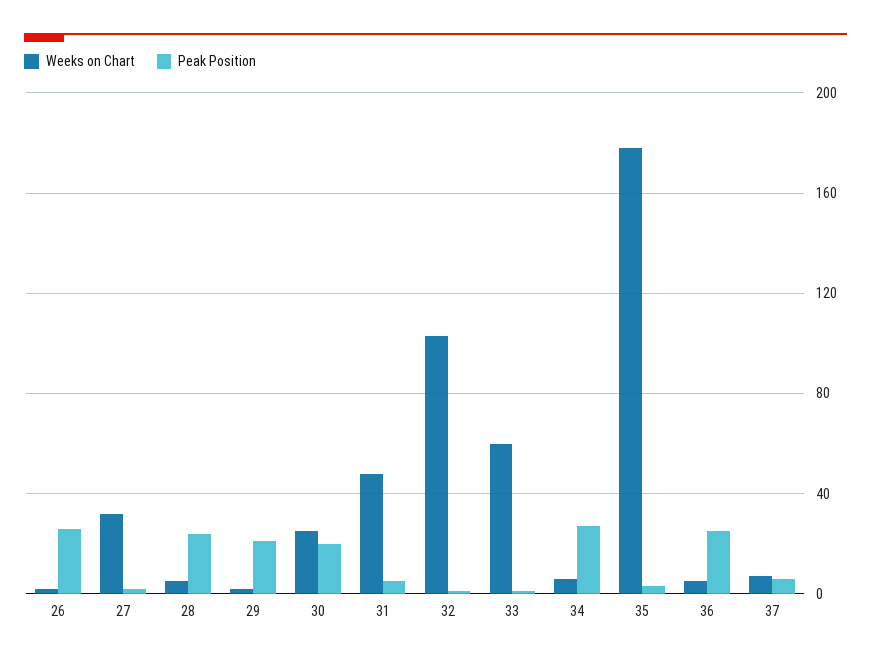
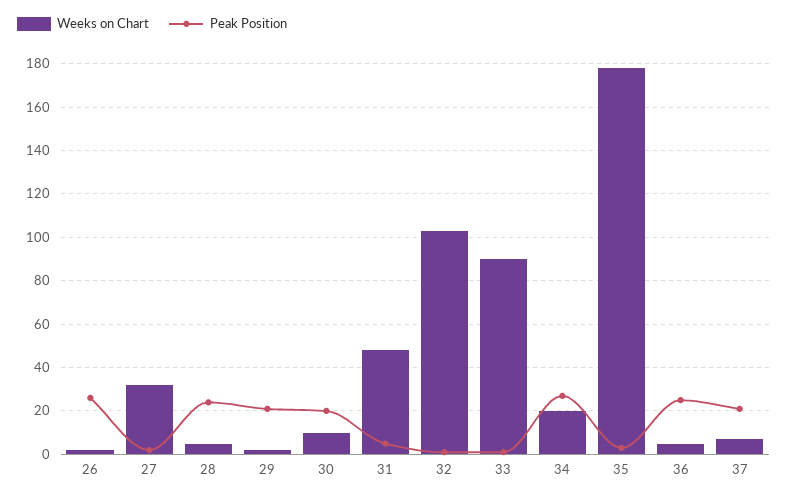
Weeks on Chart, 30: 25 -> 10
Weeks on Chart, 33: 60 -> 90
Weeks on Chart, 34: 5 -> 20
Peak Position, 37: 5 -> 20

